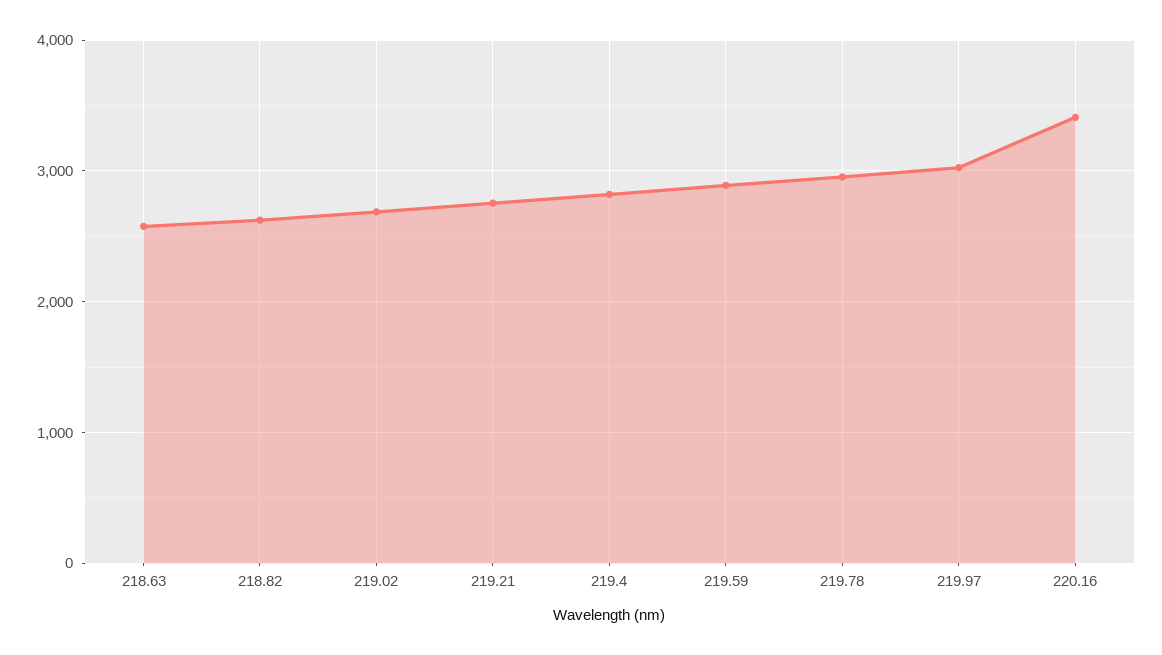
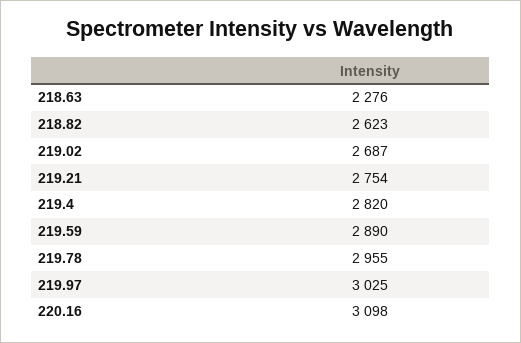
218.63: 2600 -> 2276
220.16: 3400 -> 3098

